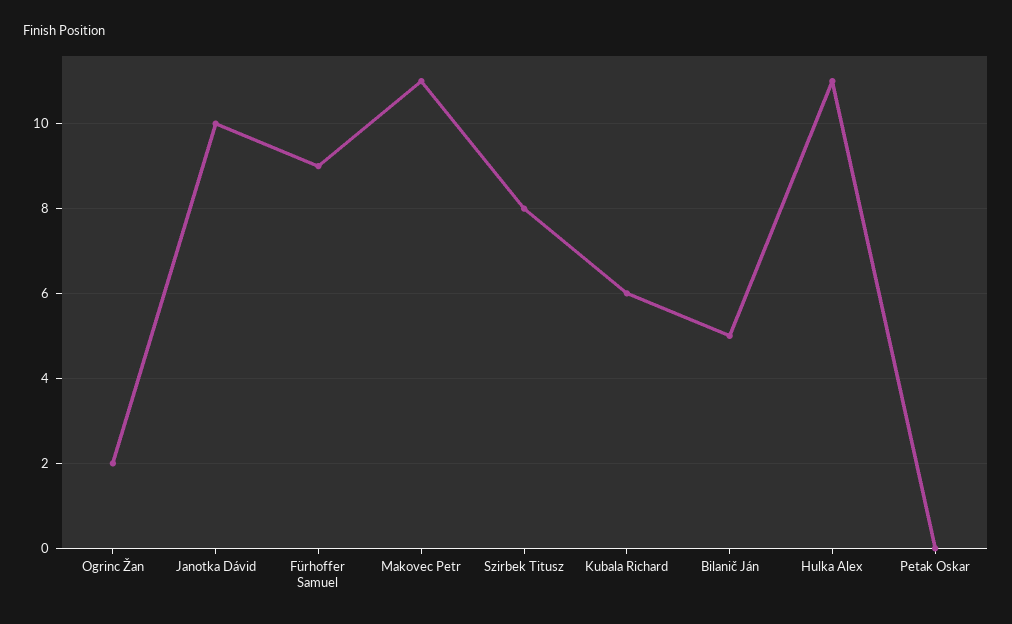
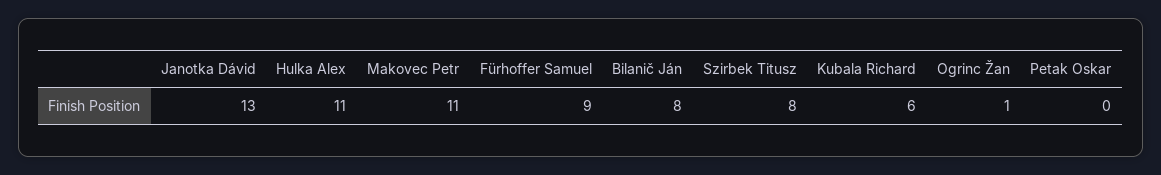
Ogrinc Žan: 2 -> 1
Janotka Dávid: 10 -> 13
Bilanič Ján: 5 -> 8

